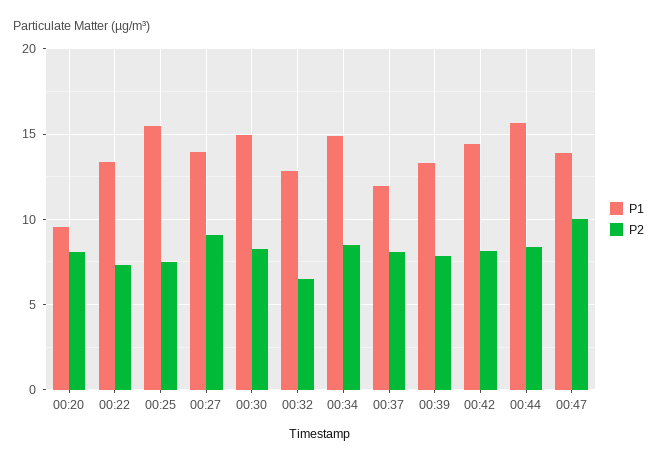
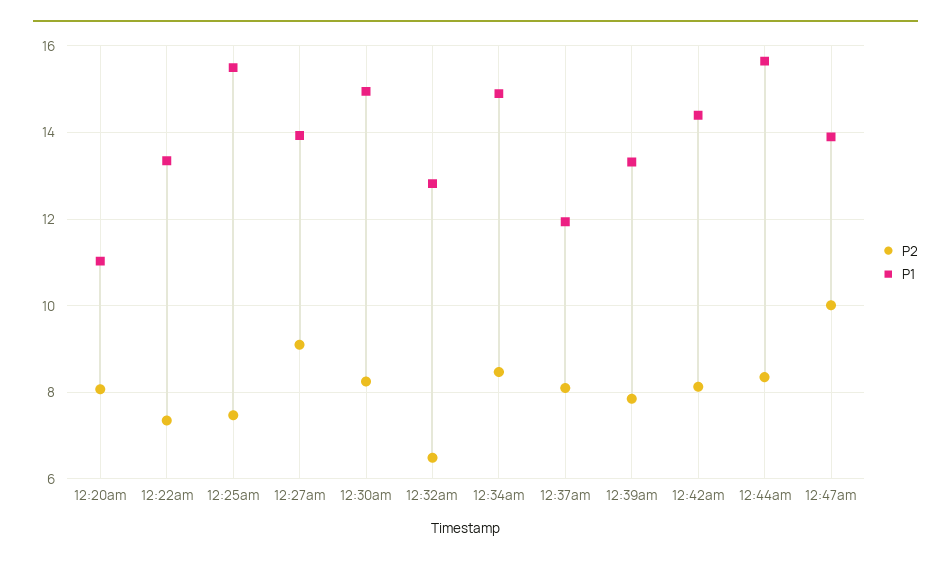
P1, 00:20: 9.5 -> 11

